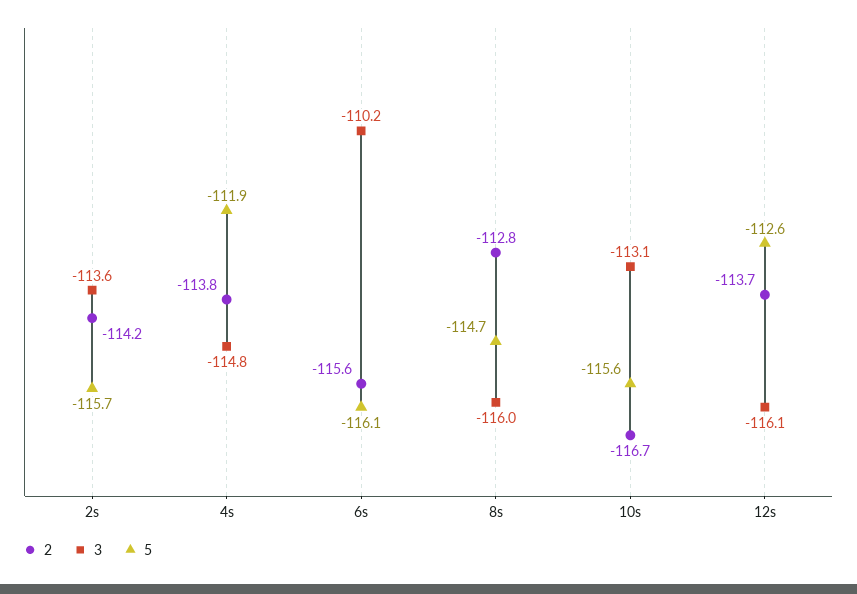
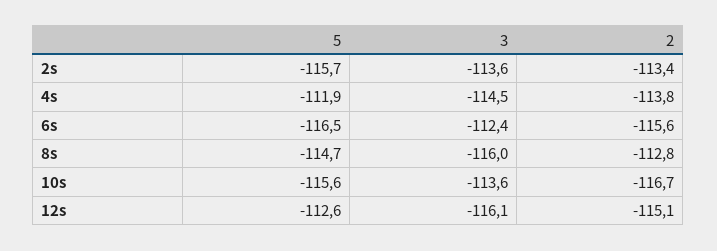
2, 2s: -114.2 -> -113.4
3, 4s: -114.8 -> -114.5
3, 6s: -110.2 -> -112.4
5, 6s: -116.1 -> -116.5
3, 10s: -113.1 -> -113.6
2, 12s: -113.7 -> -115.1

